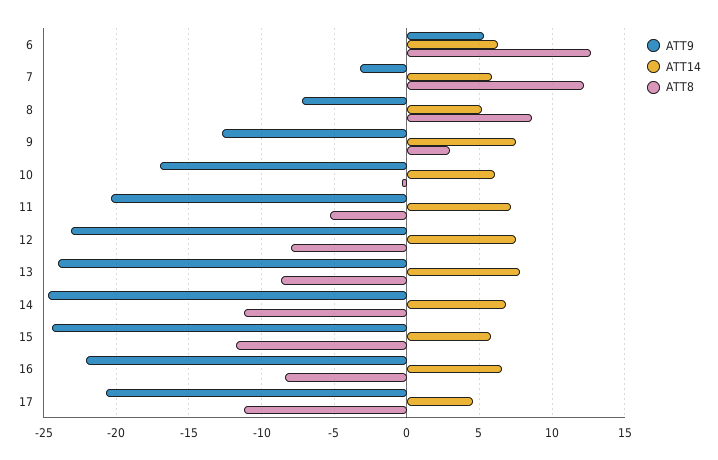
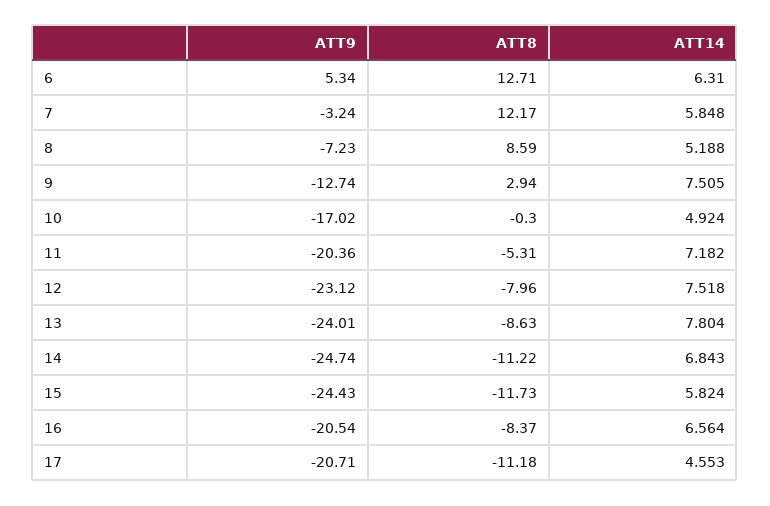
ATT14, 10: 6 -> 4.924
ATT9, 16: -22 -> -20.54

